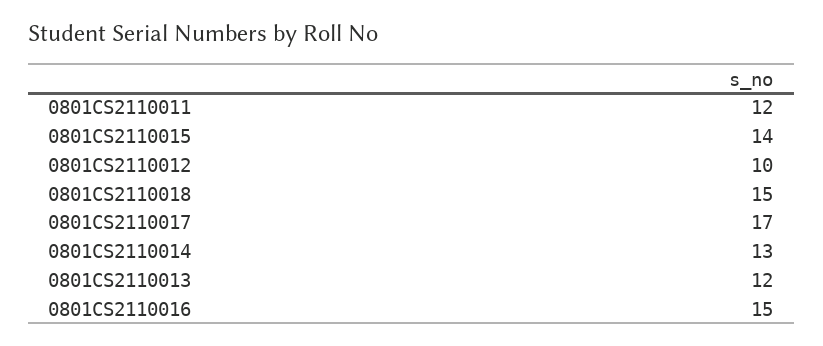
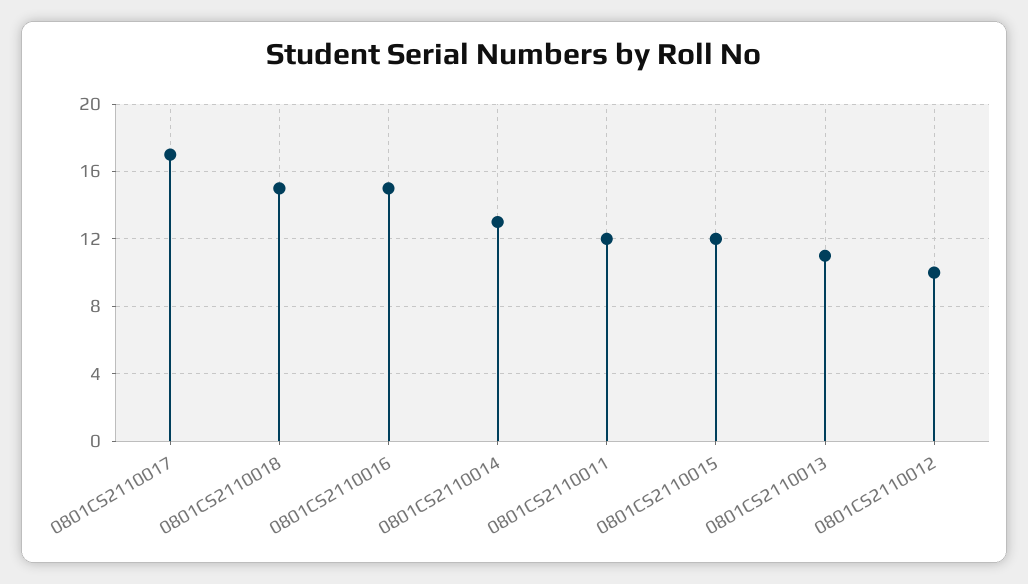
0801CS2110015: 14 -> 12
0801CS2110013: 12 -> 11

